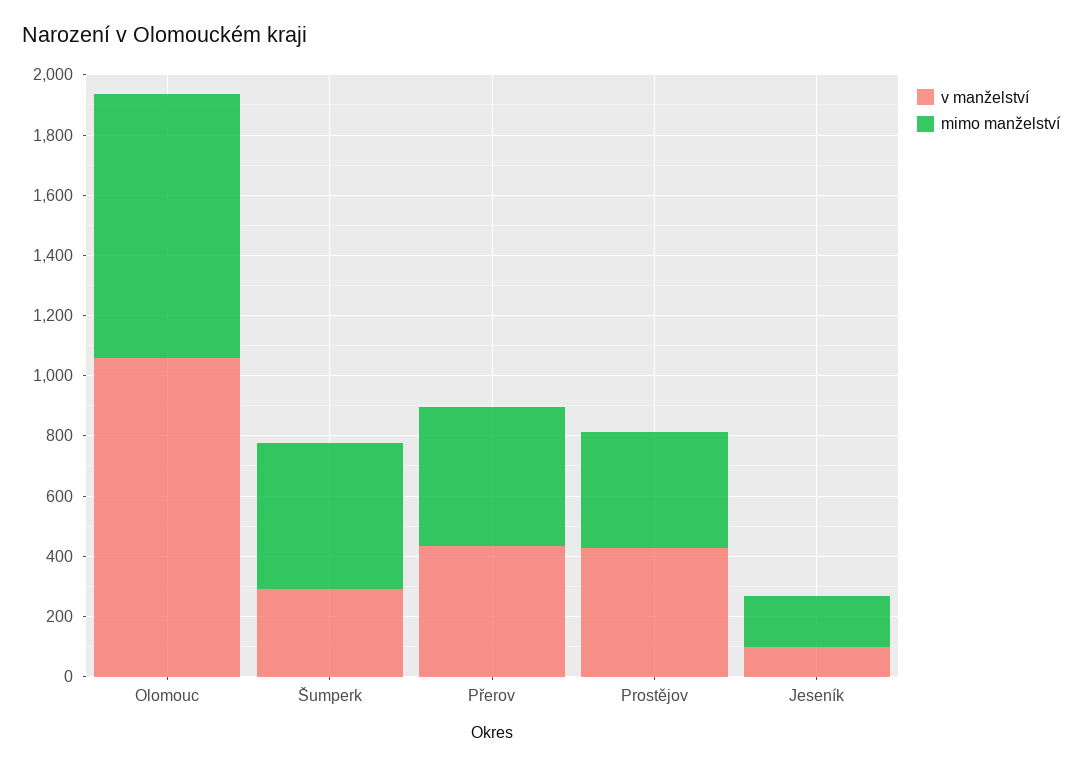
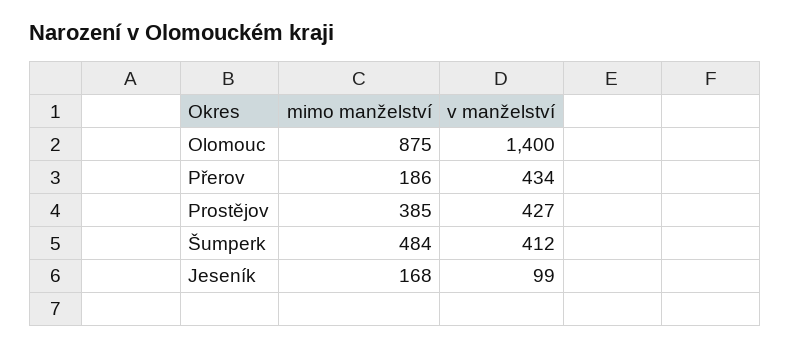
v manželství, Olomouc: 1050 -> 1400
v manželství, Šumperk: 300 -> 412
mimo manželství, Přerov: 450 -> 186

